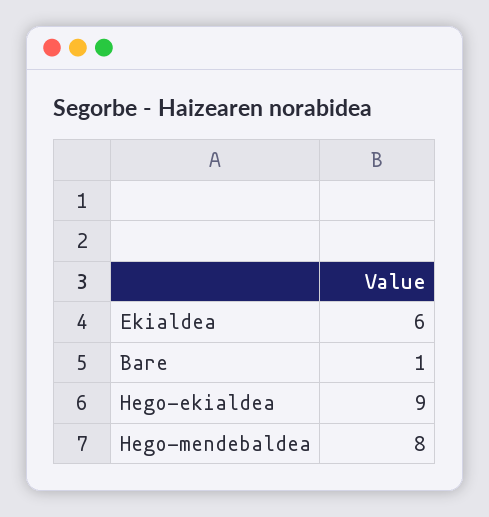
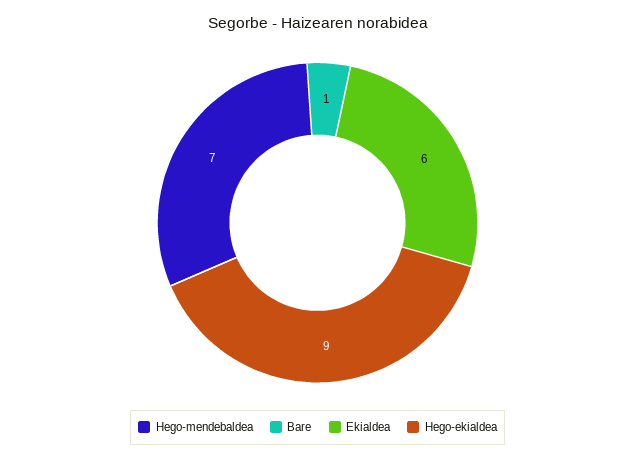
Hego-mendebaldea: 8 -> 7

